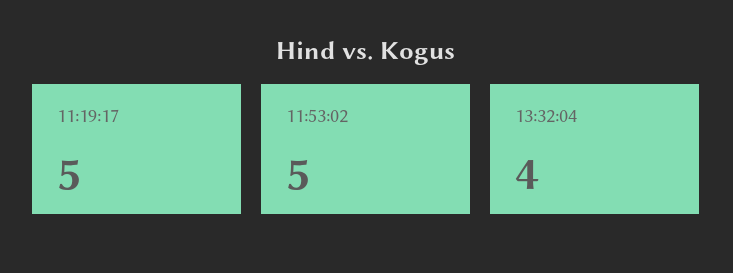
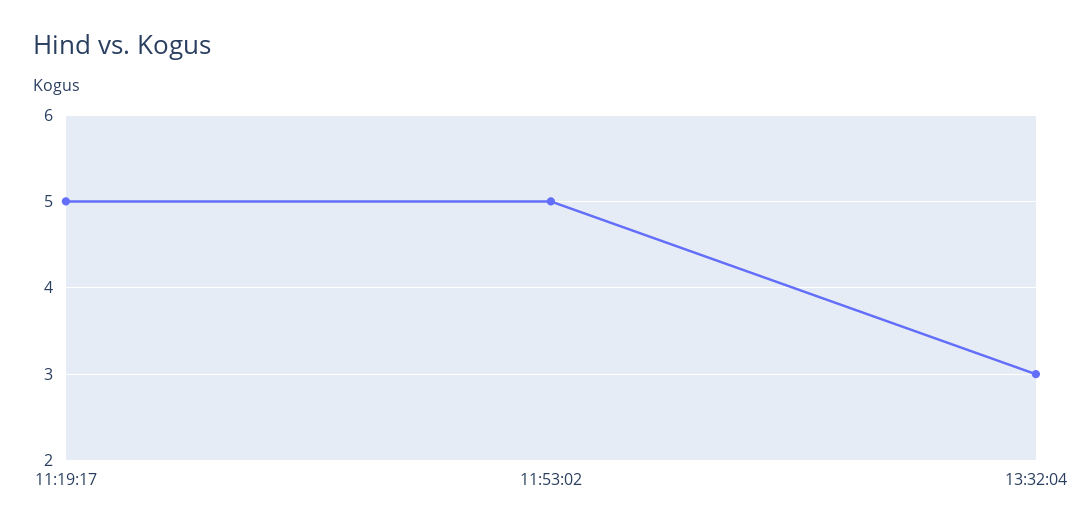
13:32:04: 4 -> 3

